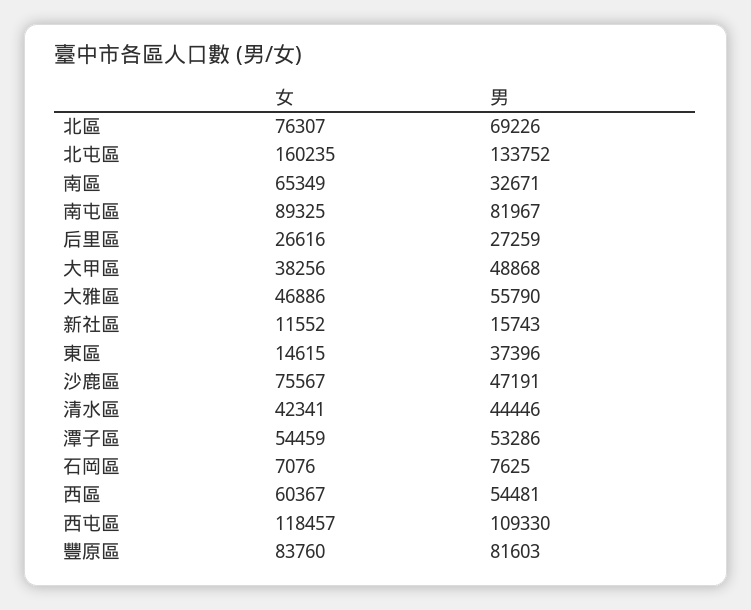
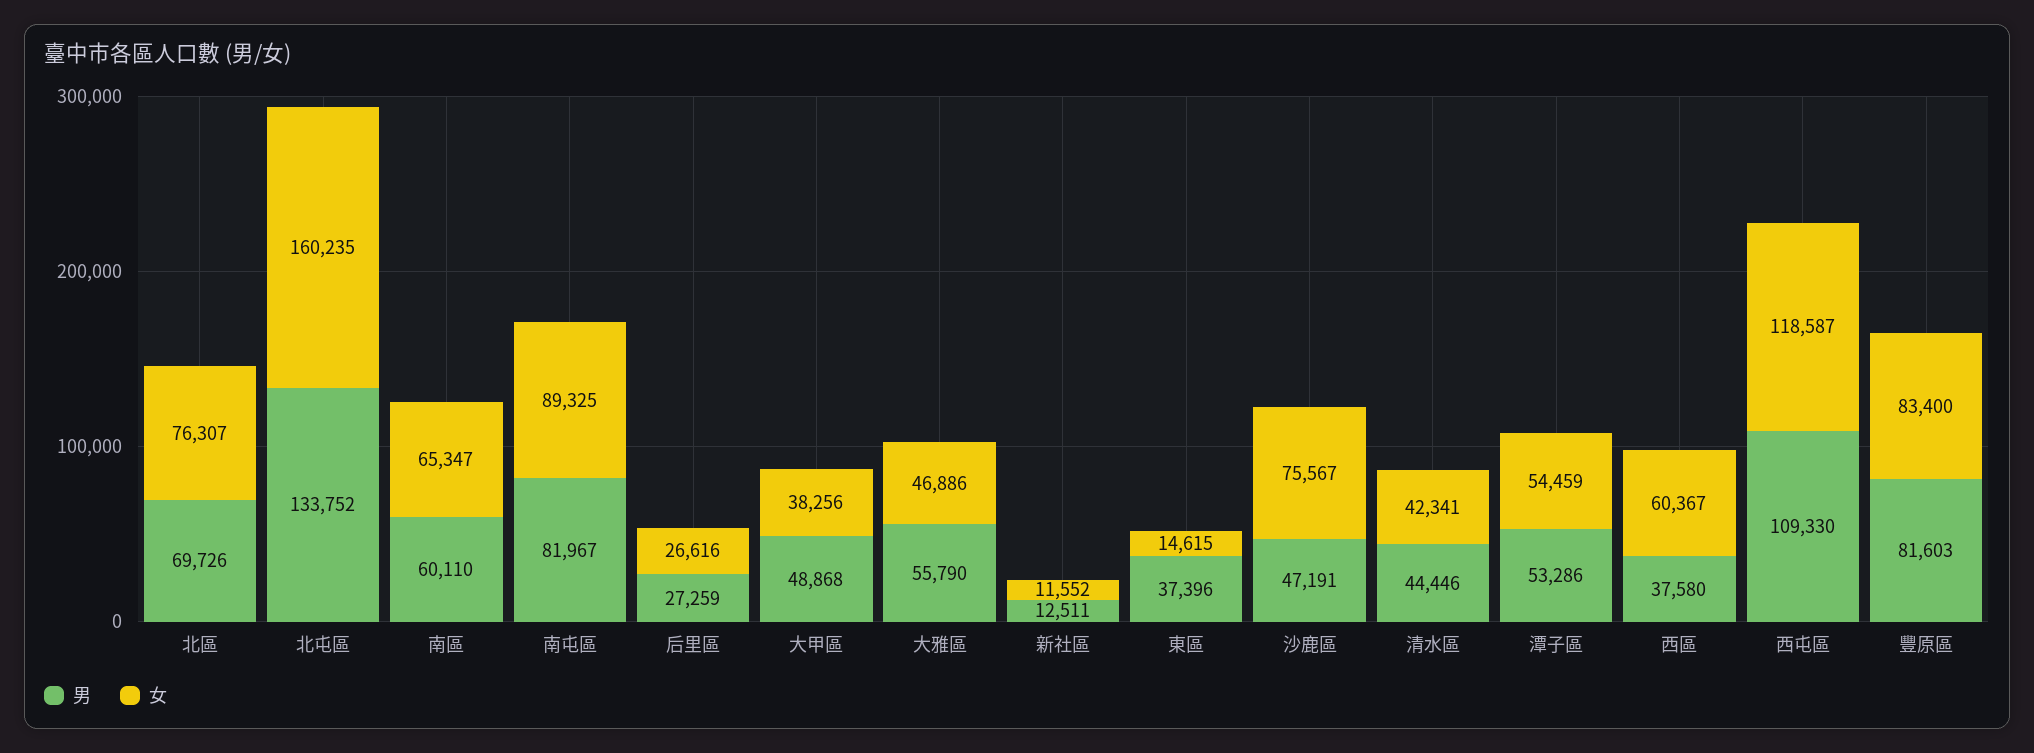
男, 北區: 69226 -> 69726
女, 南區: 65349 -> 65347
男, 南區: 32671 -> 60110
男, 新社區: 15743 -> 12511
女, 石岡區: 7076 -> none
男, 石岡區: 7625 -> none
男, 西區: 54481 -> 37580
女, 西屯區: 118457 -> 118587
女, 豐原區: 83760 -> 83400

